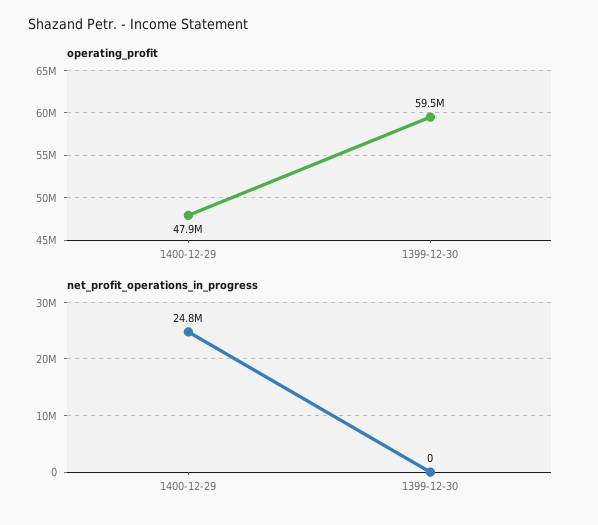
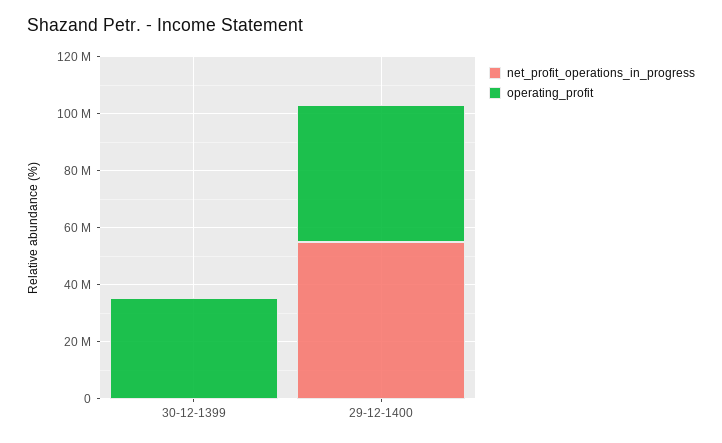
operating_profit, 1399-12-30: 59500000 -> 35000000
net_profit_operations_in_progress, 1400-12-29: 24800000 -> 55000000

